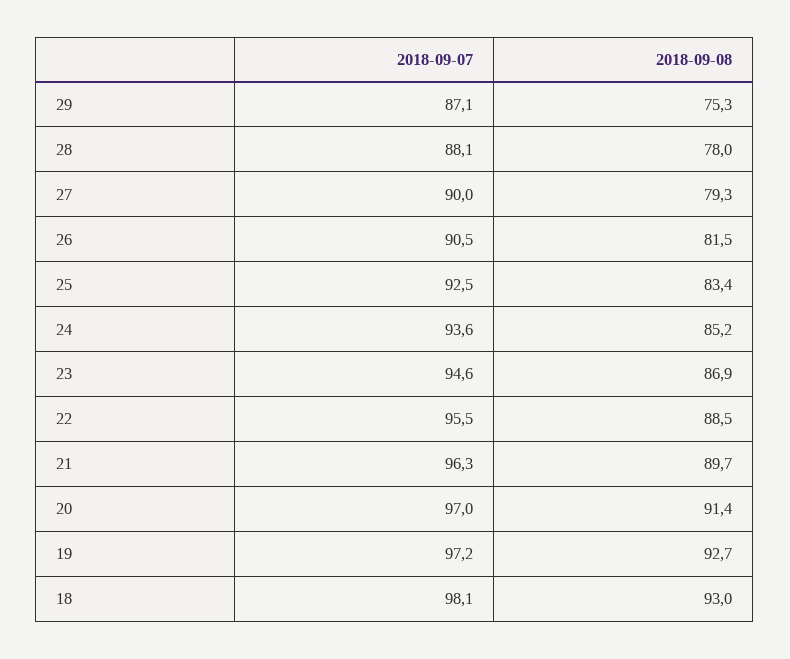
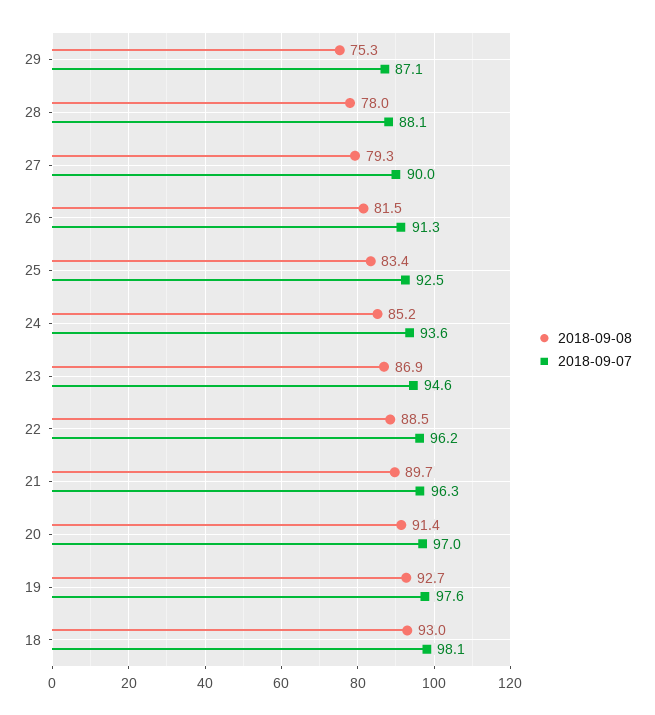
2018-09-07, 26: 90.5 -> 91.3
2018-09-07, 22: 95.5 -> 96.2
2018-09-07, 19: 97.2 -> 97.6

